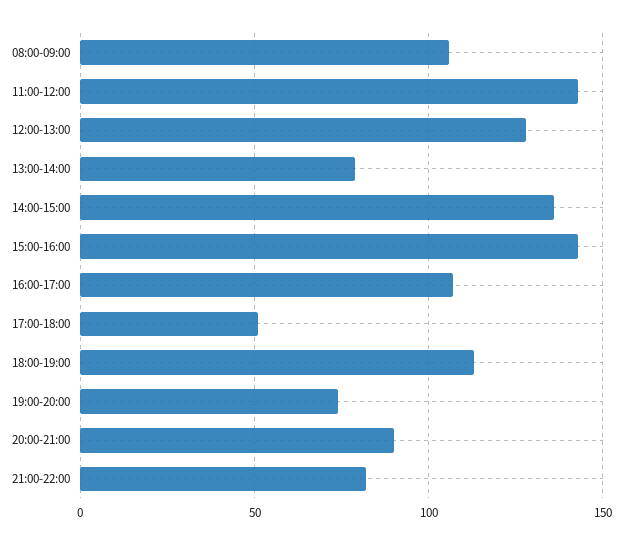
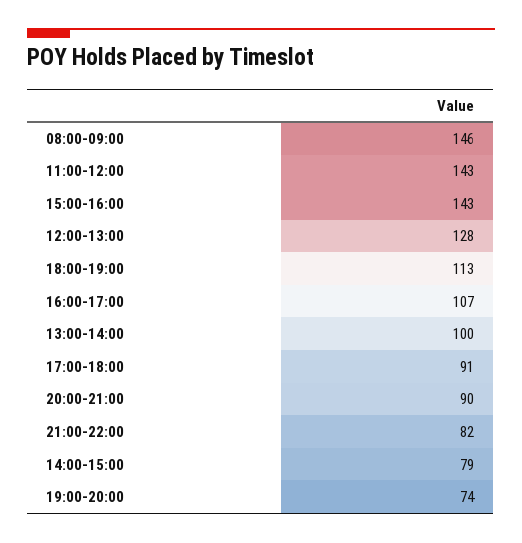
08:00-09:00: 105 -> 146
13:00-14:00: 80 -> 100
14:00-15:00: 135 -> 79
17:00-18:00: 50 -> 91

